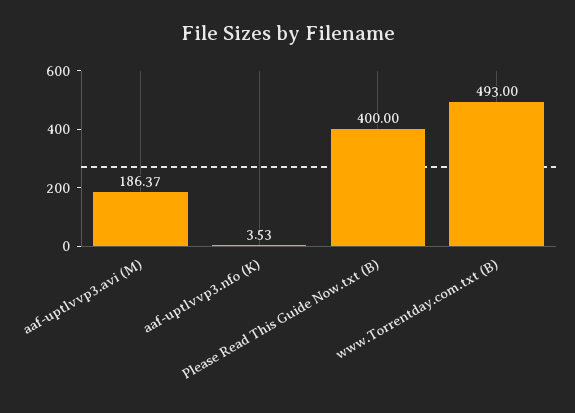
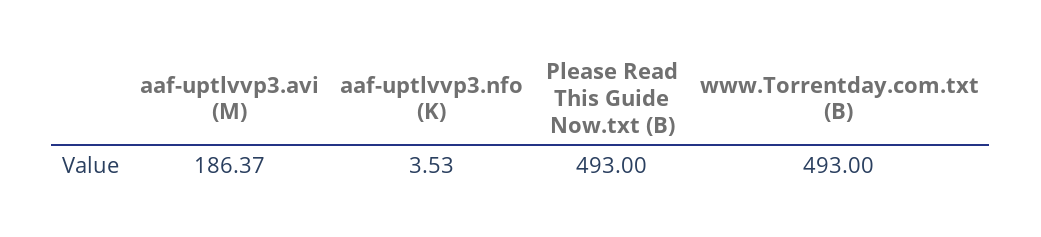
Please Read This Guide Now.txt (B): 400 -> 493

